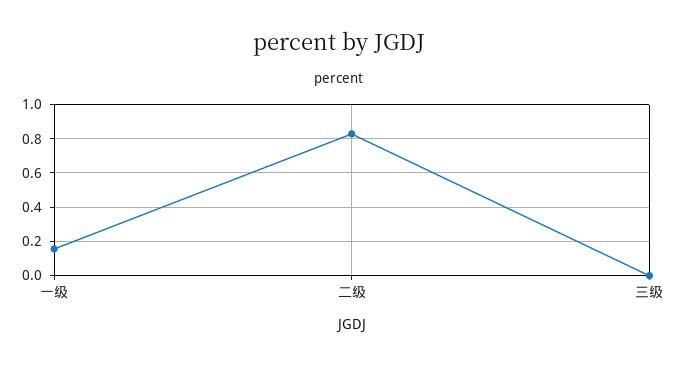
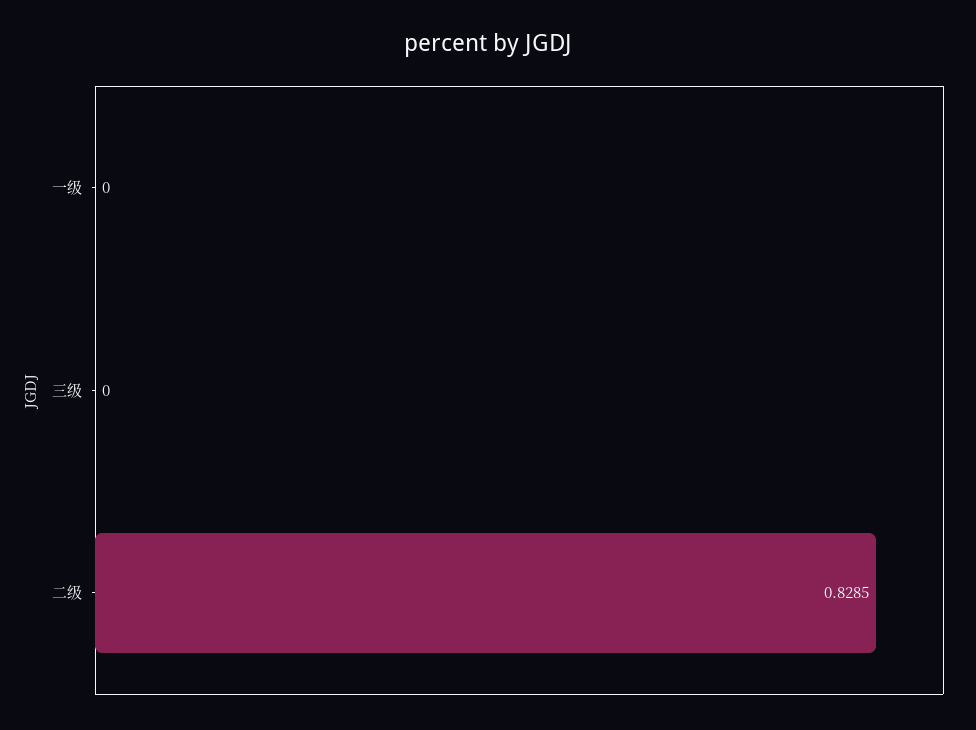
一级: 0.15 -> 0

